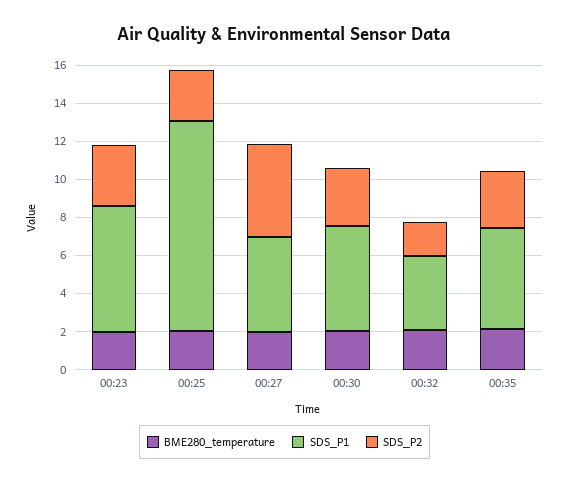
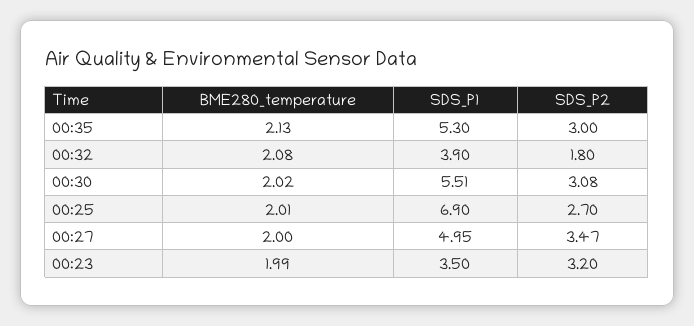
SDS_P1, 00:23: 6.5 -> 3.5
SDS_P1, 00:25: 11 -> 6.9
SDS_P2, 00:27: 5 -> 3.47

